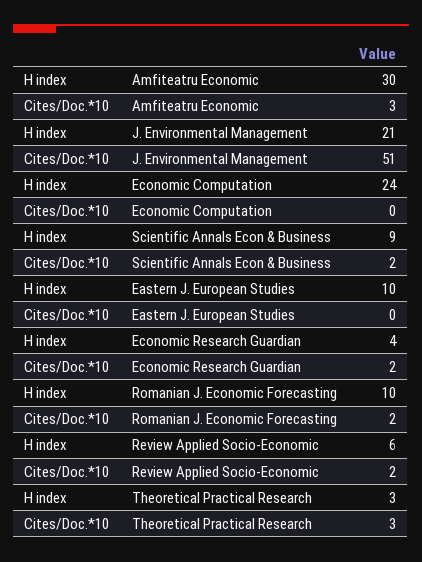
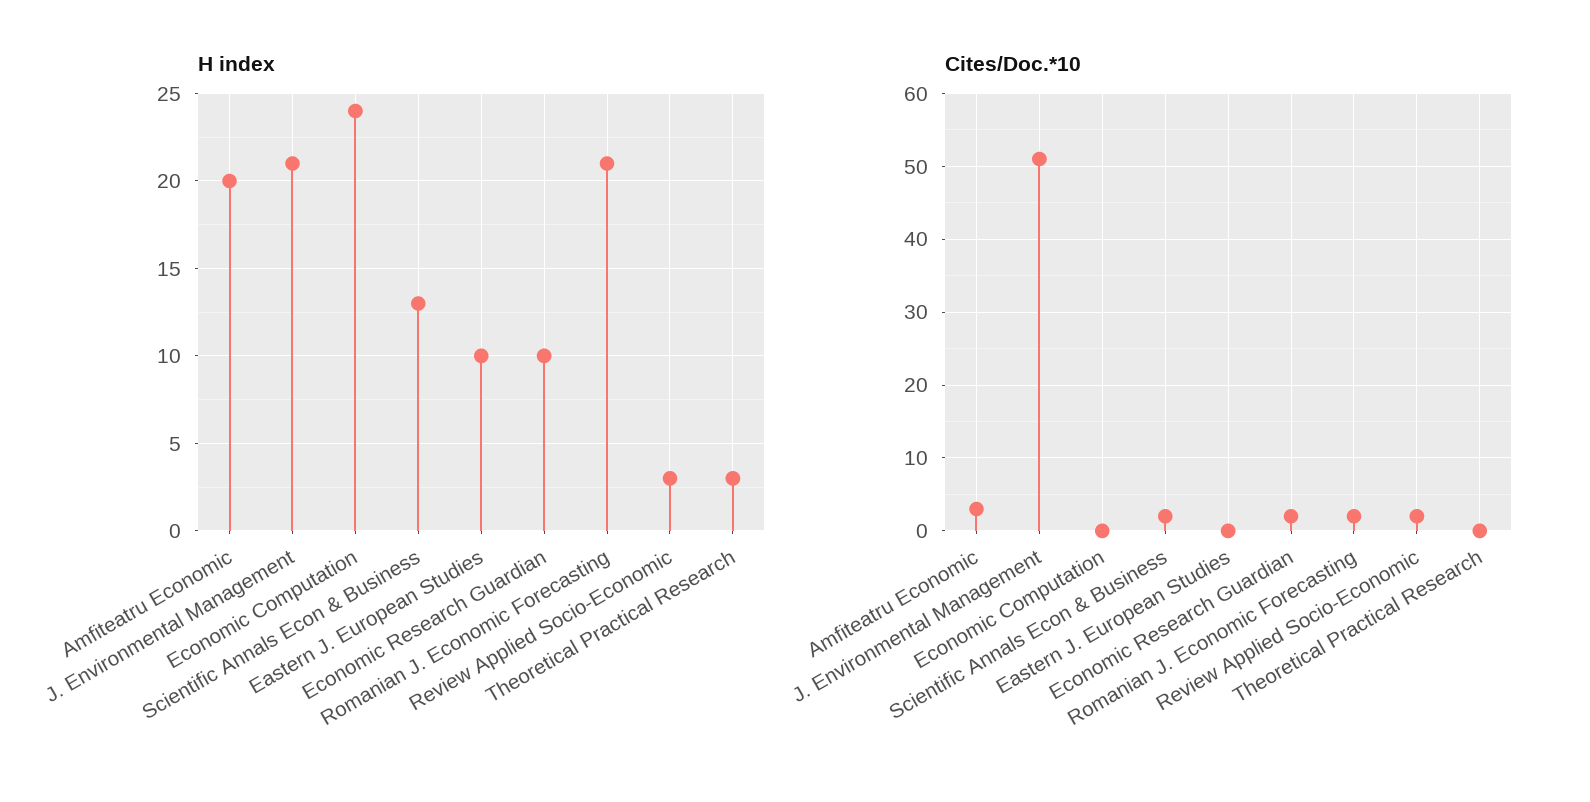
H index, Amfiteatru Economic: 30 -> 20
H index, Scientific Annals Econ & Business: 9 -> 13
H index, Economic Research Guardian: 4 -> 10
H index, Romanian J. Economic Forecasting: 10 -> 21
H index, Review Applied Socio-Economic: 6 -> 3
Cites/Doc.*10, Theoretical Practical Research: 3 -> 0

